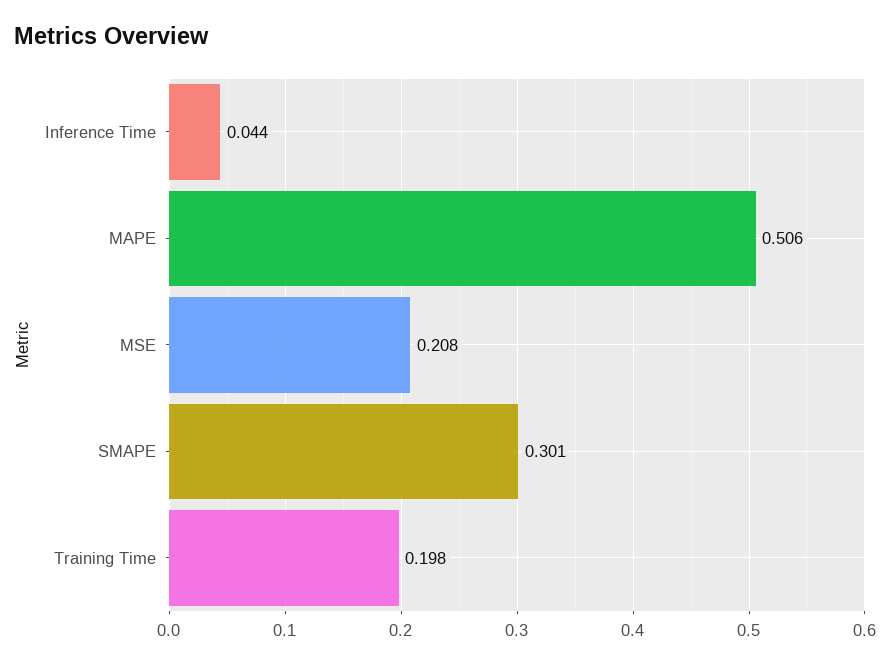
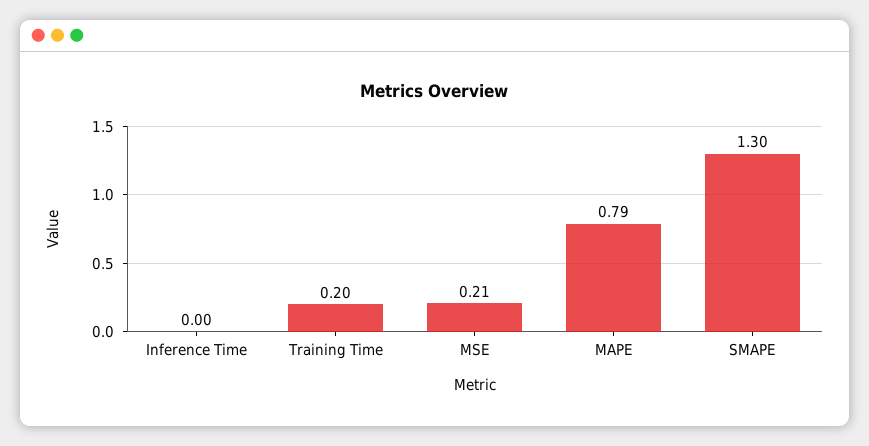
Inference Time: 0.044 -> 0
MAPE: 0.506 -> 0.79
SMAPE: 0.301 -> 1.3

